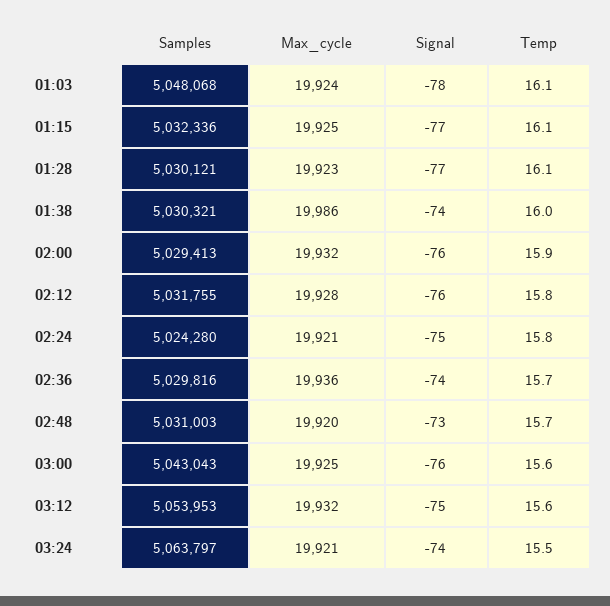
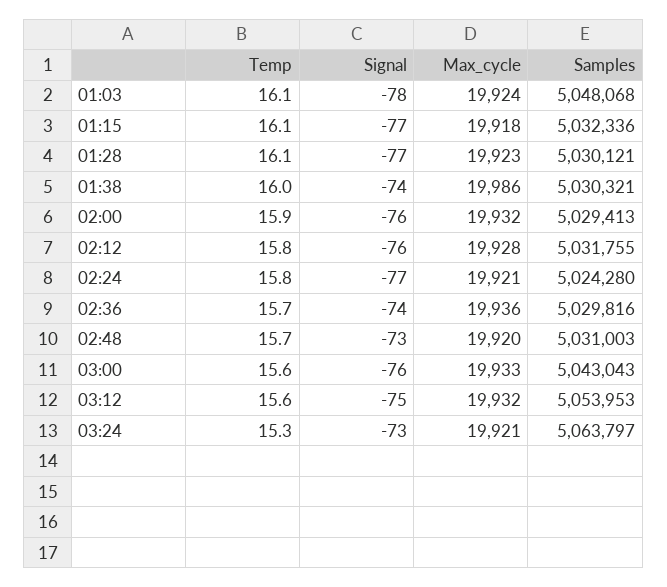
Max_cycle, 01:15: 19925 -> 19918
Signal, 02:24: -75 -> -77
Max_cycle, 03:00: 19925 -> 19933
Signal, 03:24: -74 -> -73
Temp, 03:24: 15.5 -> 15.3

